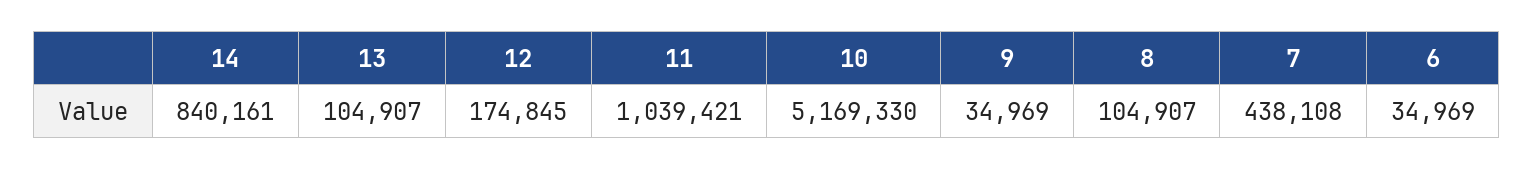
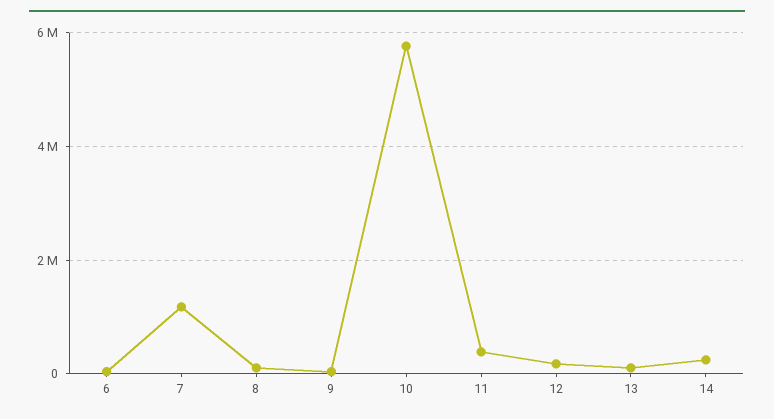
14: 840161 -> 200000
11: 1039421 -> 400000
10: 5169330 -> 5800000
7: 438108 -> 1200000

